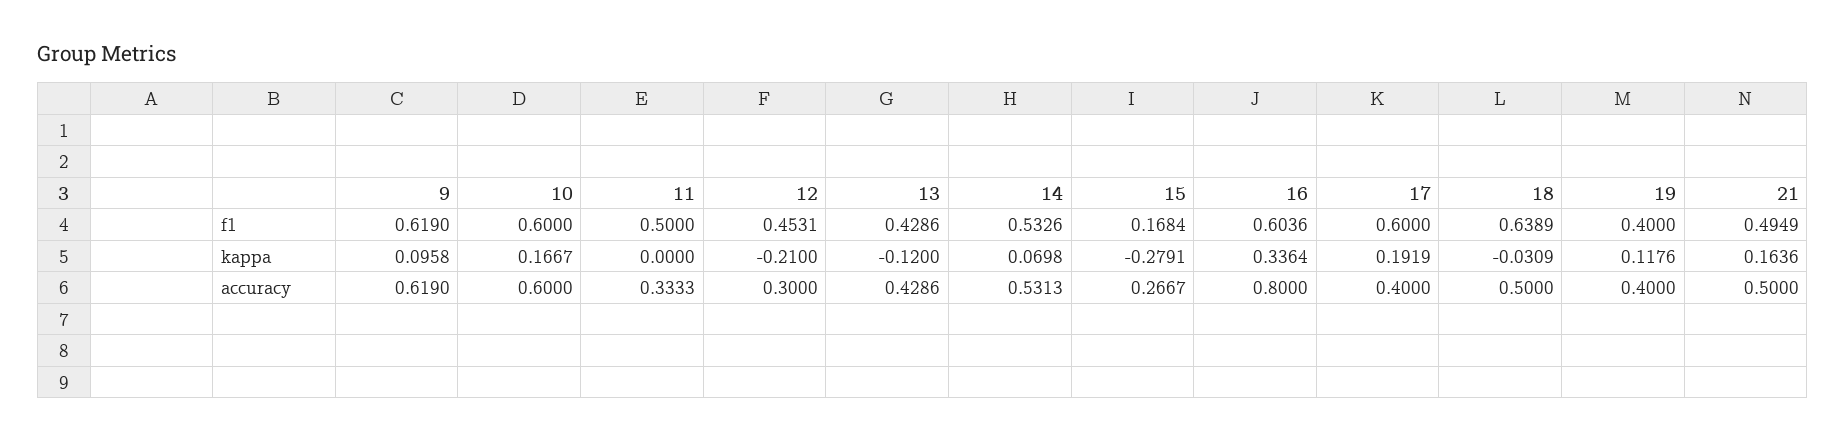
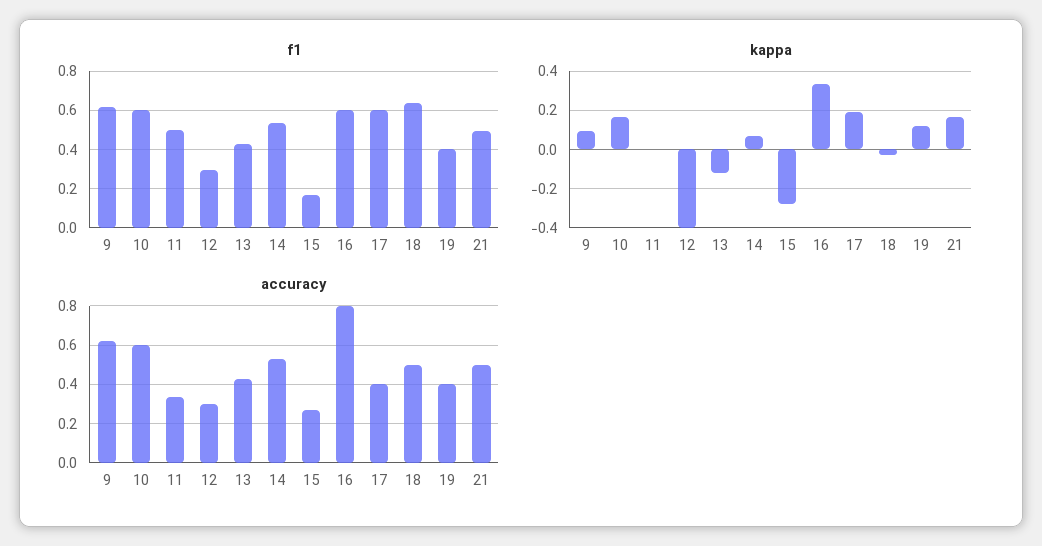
f1, 12: 0.4531 -> 0.3
kappa, 12: -0.21 -> -0.4

